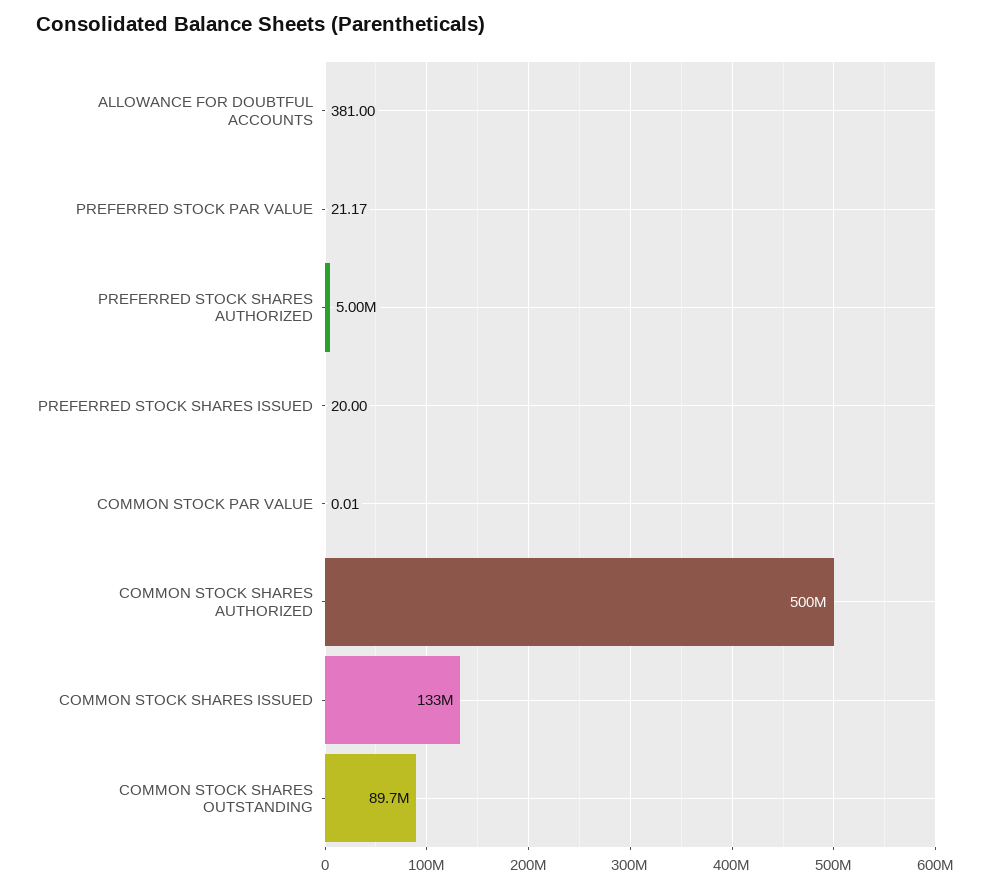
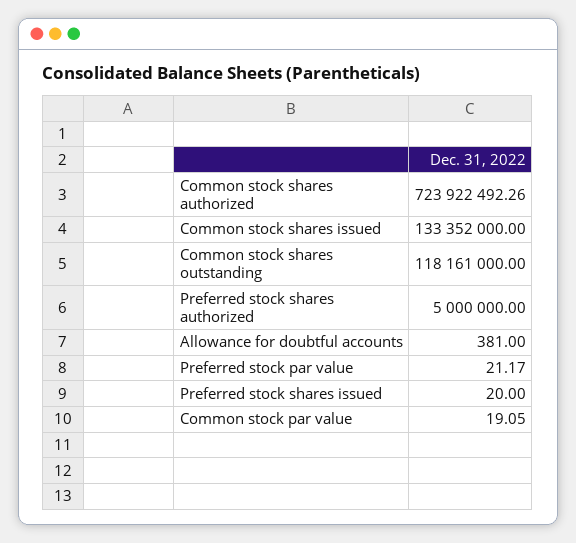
COMMON STOCK PAR VALUE: 0.01 -> 19.05
COMMON STOCK SHARES AUTHORIZED: 500000000 -> 723922492.26
COMMON STOCK SHARES OUTSTANDING: 89700000 -> 118161000

